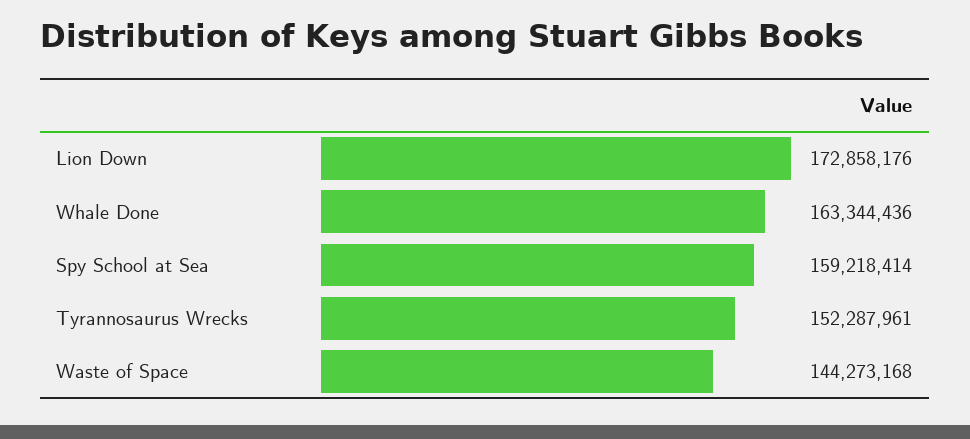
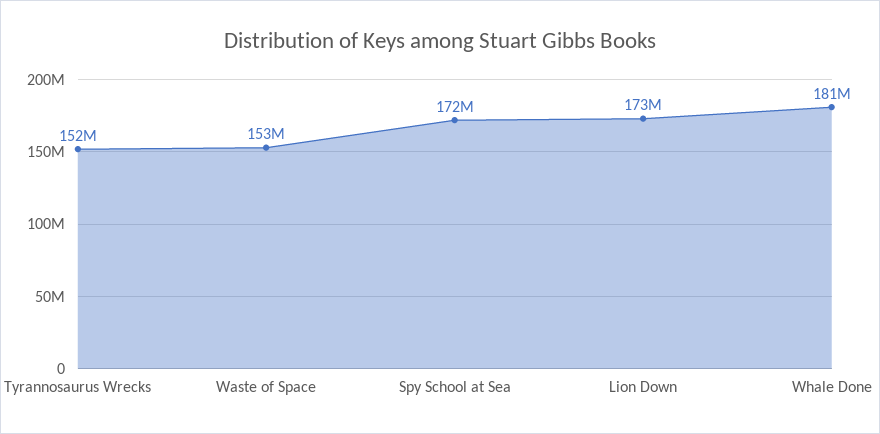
Whale Done: 163344436 -> 181000000
Spy School at Sea: 159218414 -> 172000000
Waste of Space: 144273168 -> 153000000

